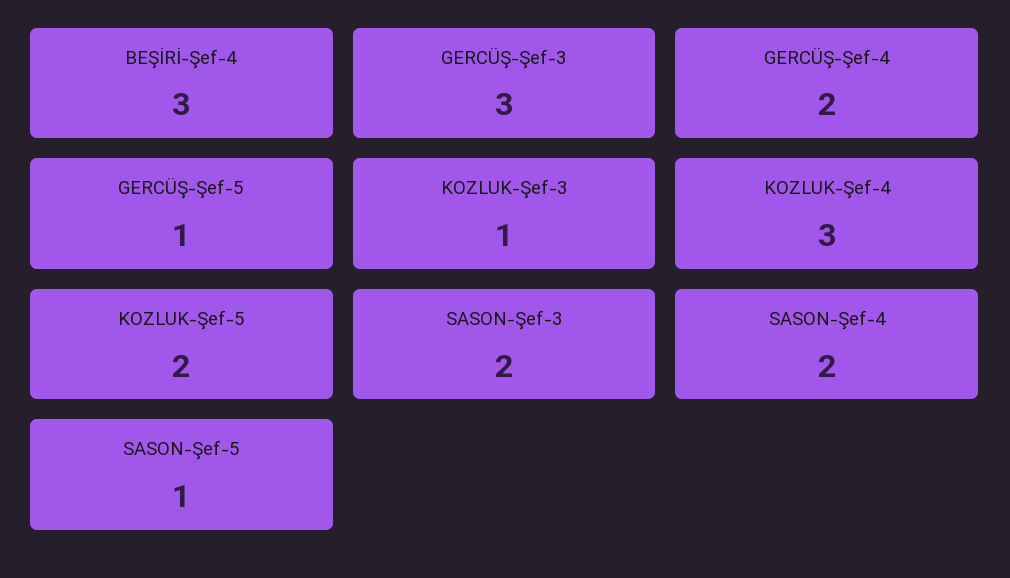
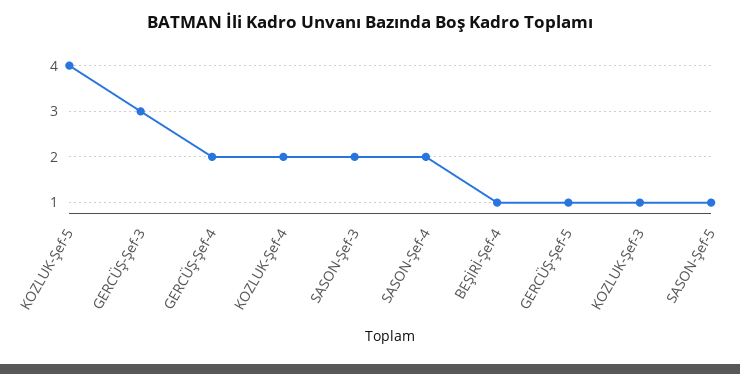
BEŞİRİ-Şef-4: 3 -> 1
KOZLUK-Şef-4: 3 -> 2
KOZLUK-Şef-5: 2 -> 4

